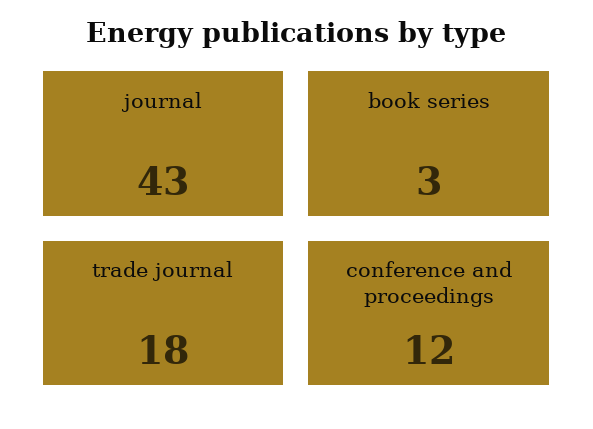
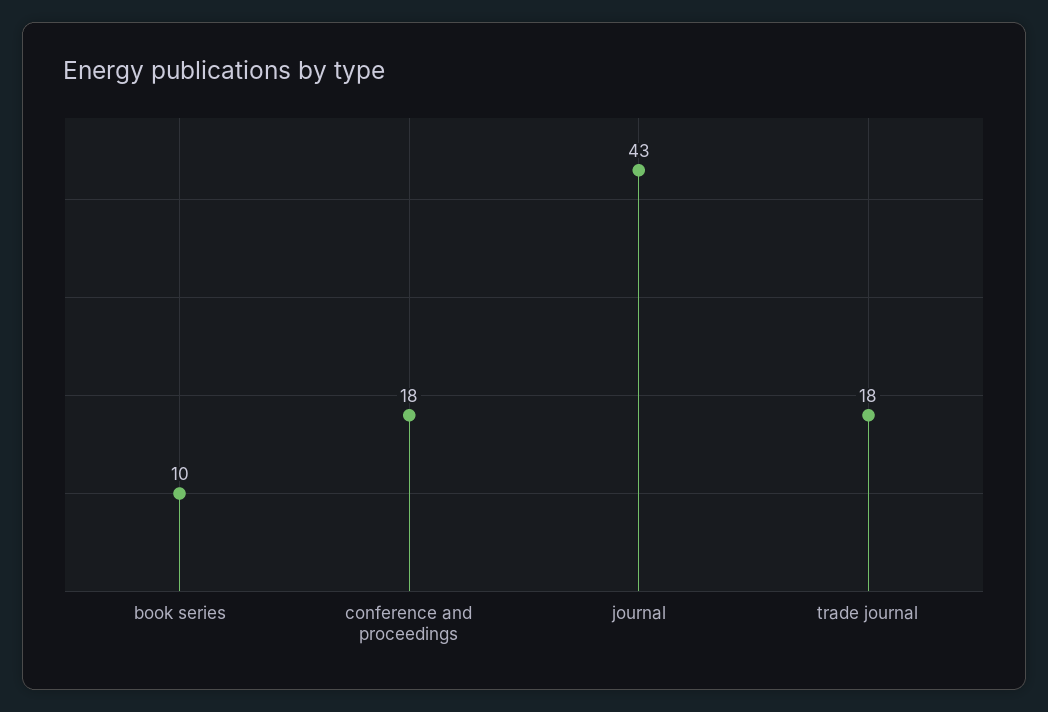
book series: 3 -> 10
conference and proceedings: 12 -> 18

